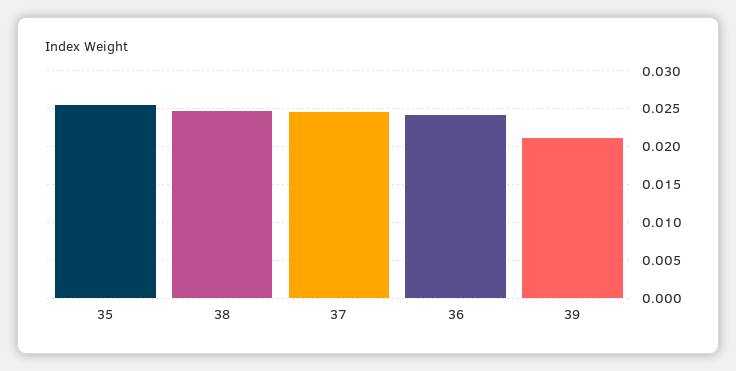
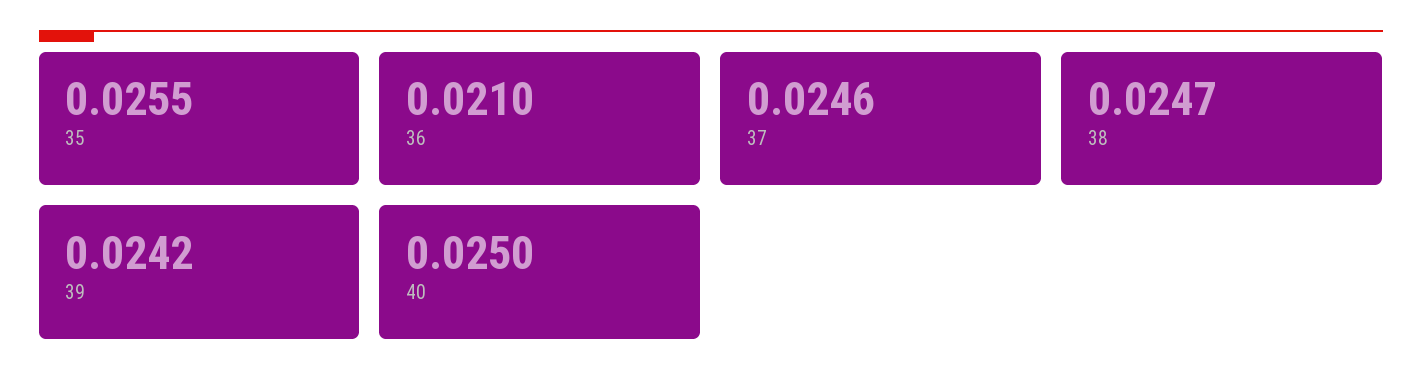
36: 0.024 -> 0.021
39: 0.021 -> 0.0242
40: none -> 0.025

